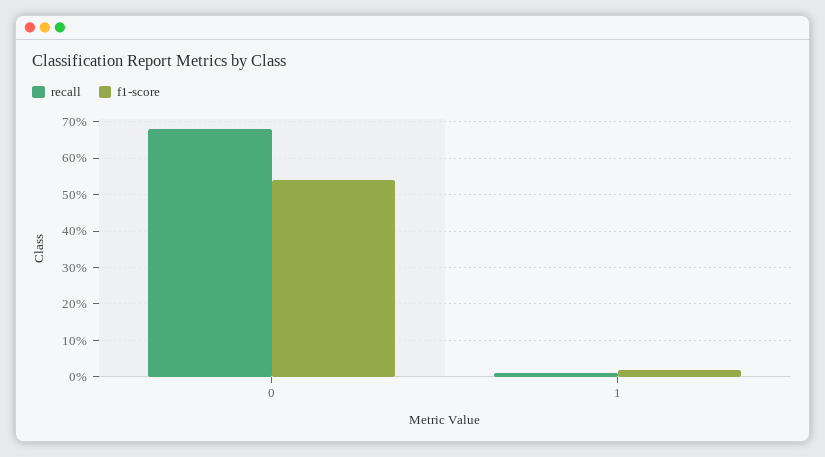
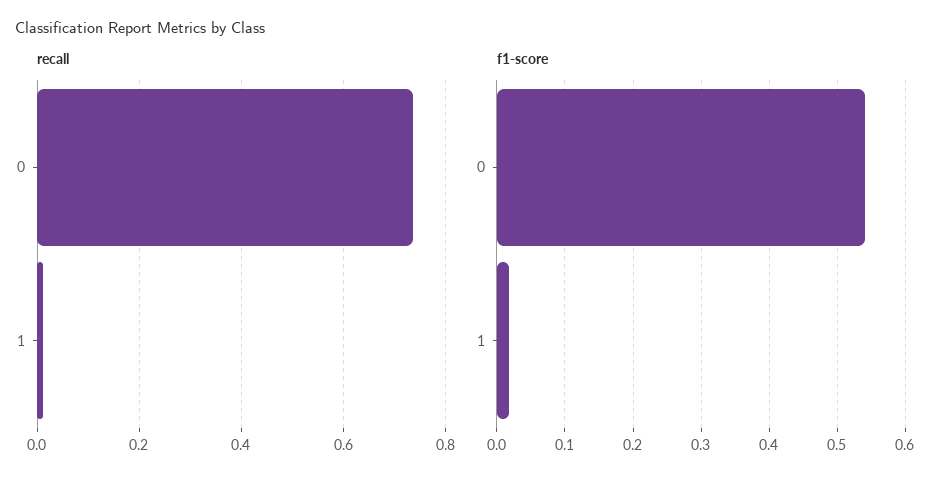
recall, 0: 0.68 -> 0.74

